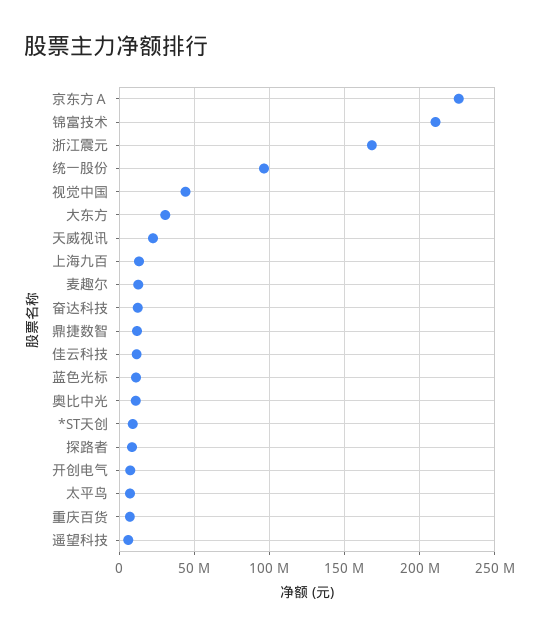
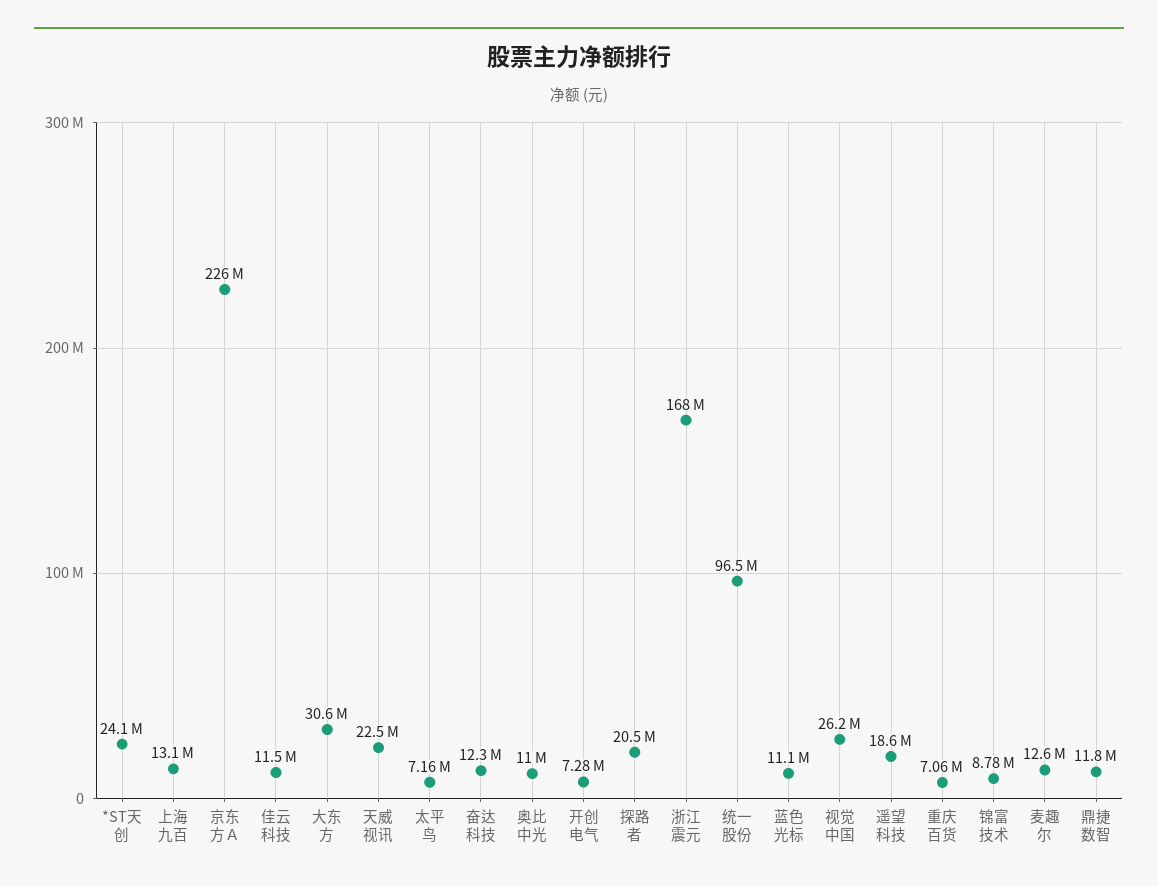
锦富技术: 210000000 -> 8780000
视觉中国: 45000000 -> 26200000
*ST天创: 10000000 -> 24100000
探路者: 10000000 -> 20500000
遥望科技: 5000000 -> 18600000

